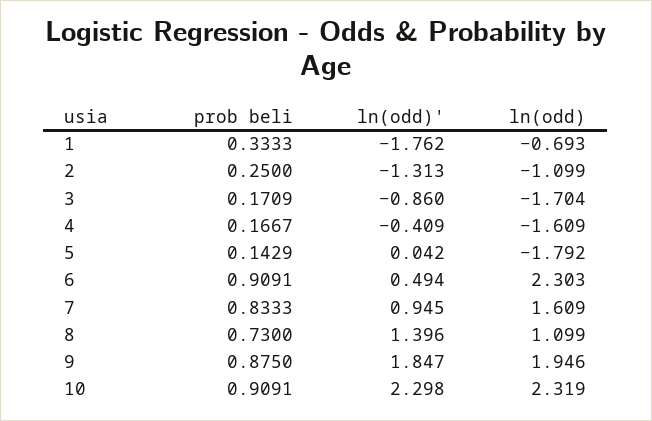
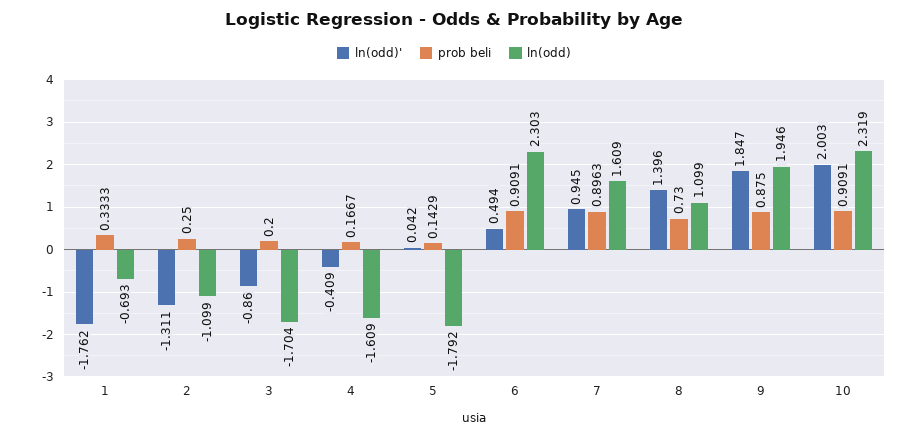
ln(odd)', 2: -1.313 -> -1.311
prob beli, 3: 0.1709 -> 0.2
prob beli, 7: 0.8333 -> 0.8963
ln(odd)', 10: 2.298 -> 2.003

